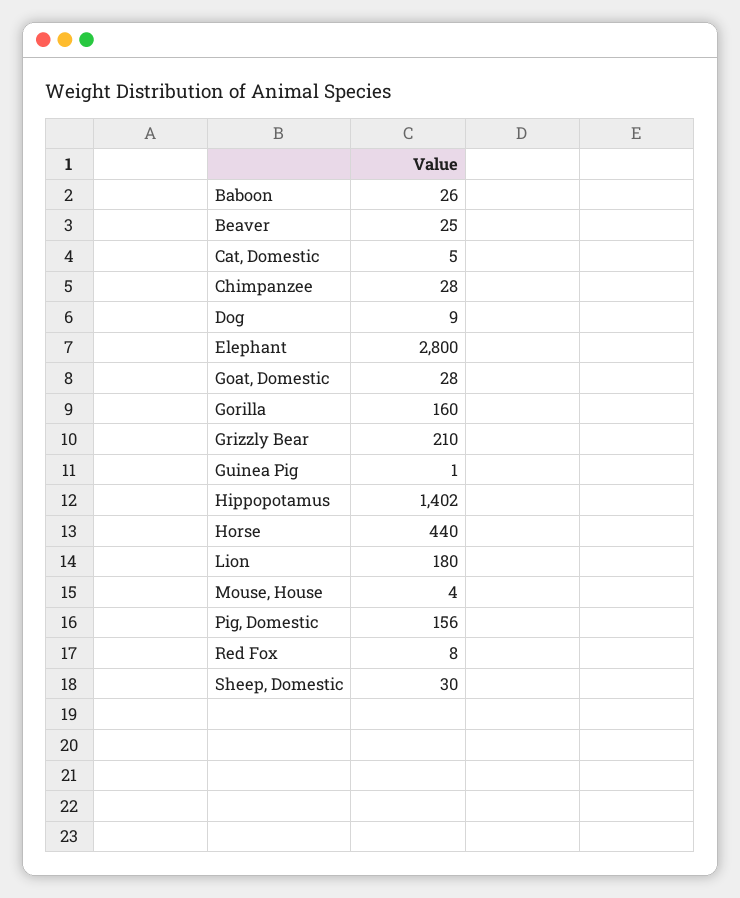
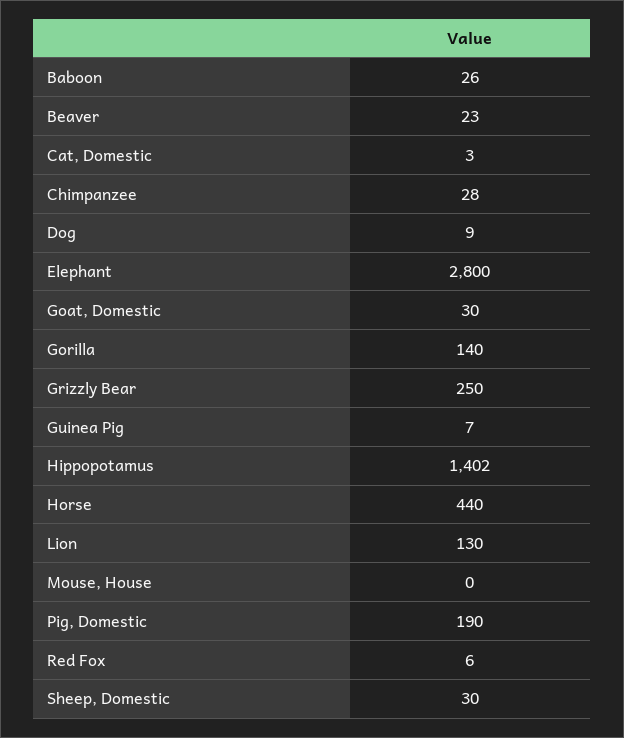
Beaver: 25 -> 23
Cat, Domestic: 5 -> 3
Goat, Domestic: 28 -> 30
Gorilla: 160 -> 140
Grizzly Bear: 210 -> 250
Guinea Pig: 1 -> 7
Lion: 180 -> 130
Mouse, House: 4 -> 0
Pig, Domestic: 156 -> 190
Red Fox: 8 -> 6

